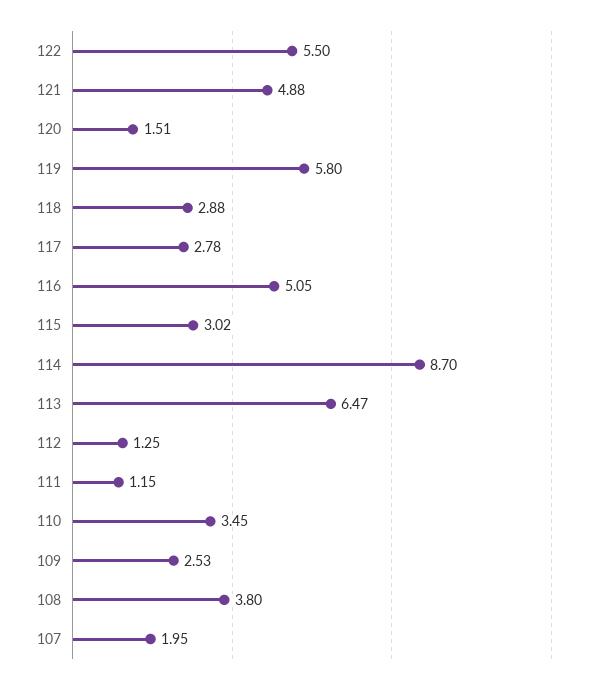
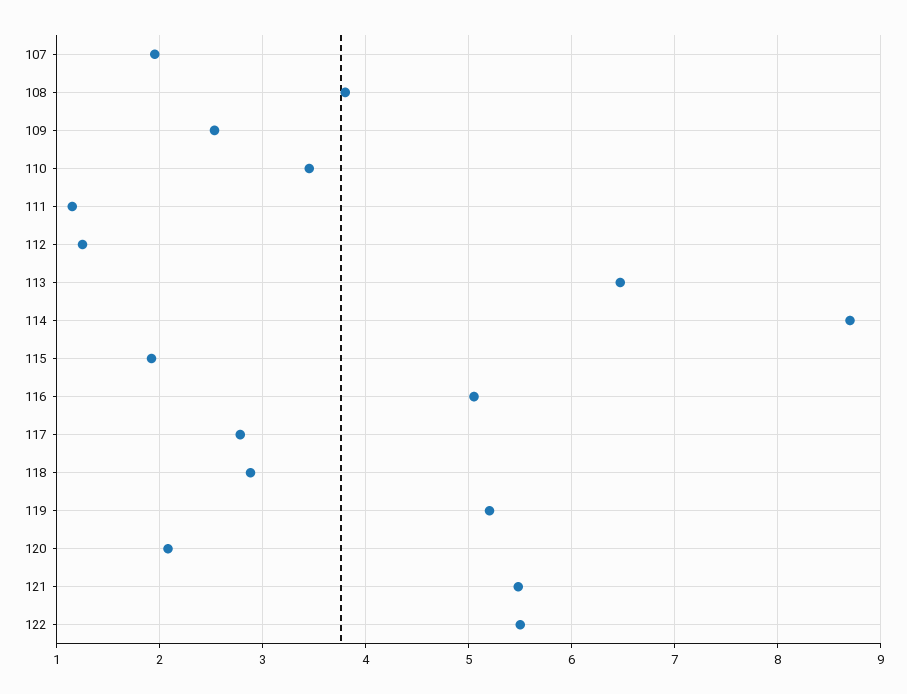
121: 4.88 -> 5.5
120: 1.51 -> 2.1
119: 5.8 -> 5.2
115: 3.02 -> 1.9

